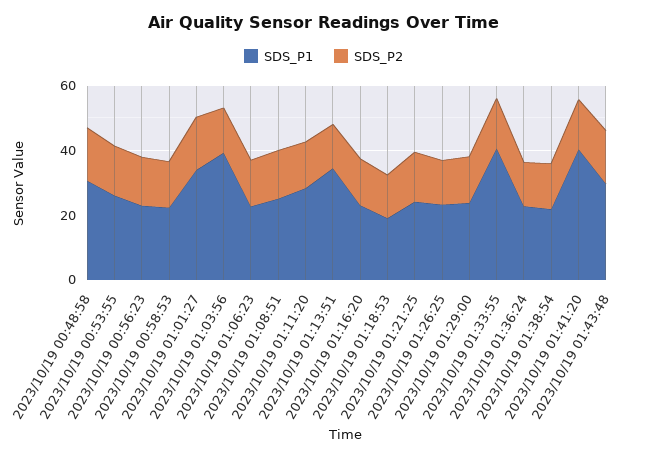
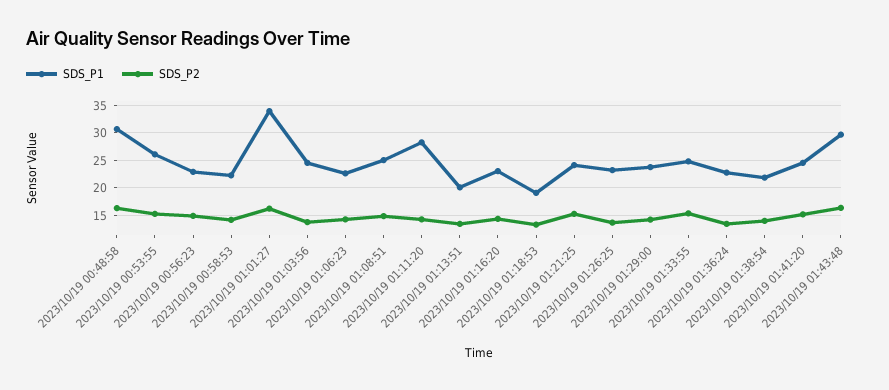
SDS_P1, 2023/10/19 01:03:56: 40 -> 25
SDS_P1, 2023/10/19 01:13:51: 35 -> 20
SDS_P1, 2023/10/19 01:33:55: 40 -> 25
SDS_P1, 2023/10/19 01:41:20: 40 -> 25

